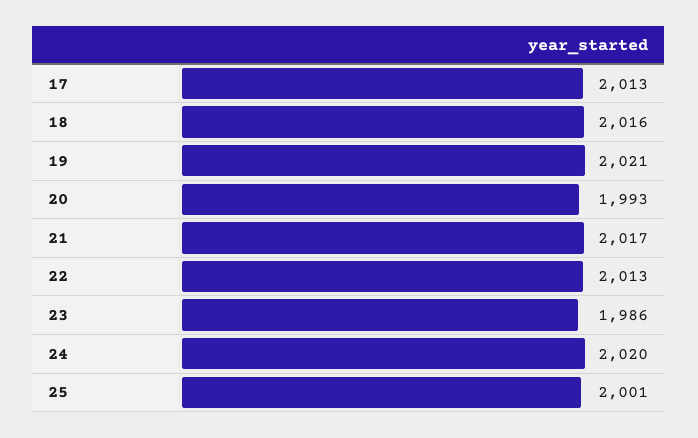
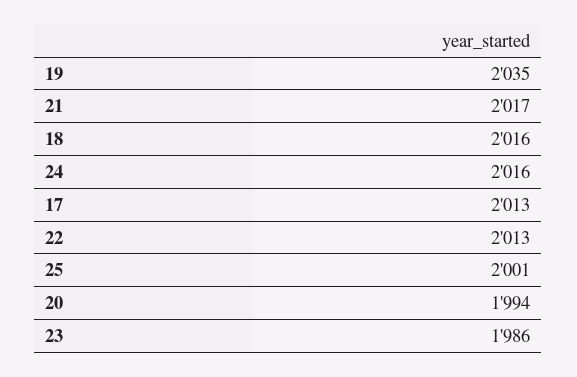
19: 2021 -> 2035
20: 1993 -> 1994
24: 2020 -> 2016

